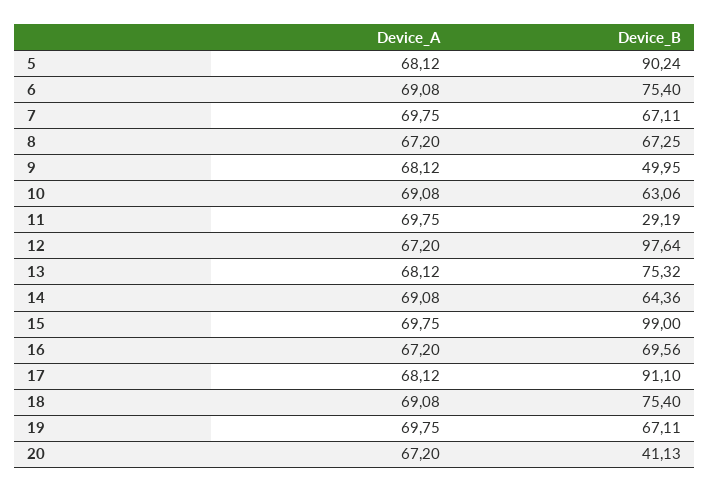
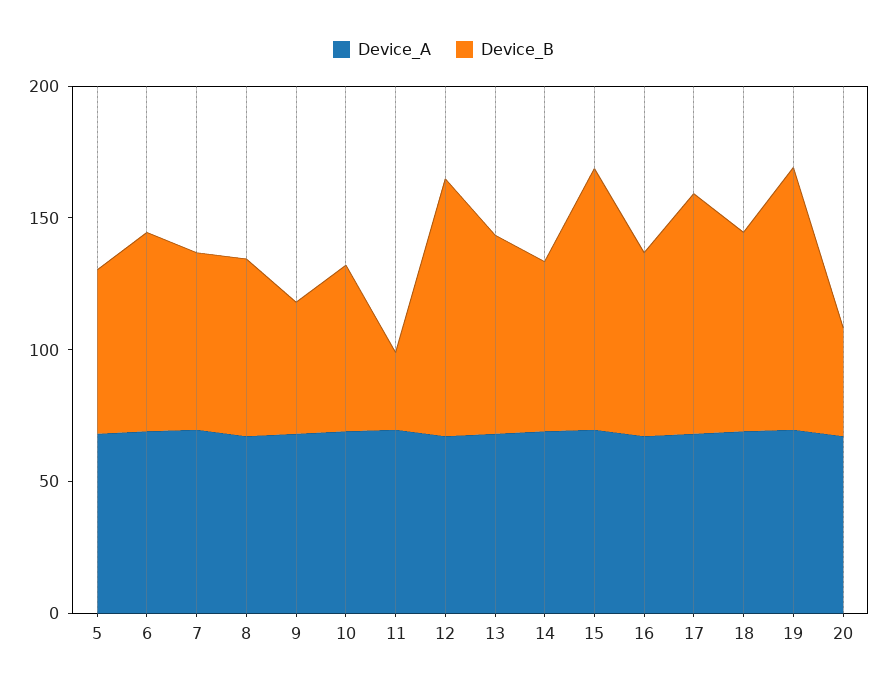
Device_B, 5: 90.24 -> 60
Device_B, 19: 67.11 -> 100

